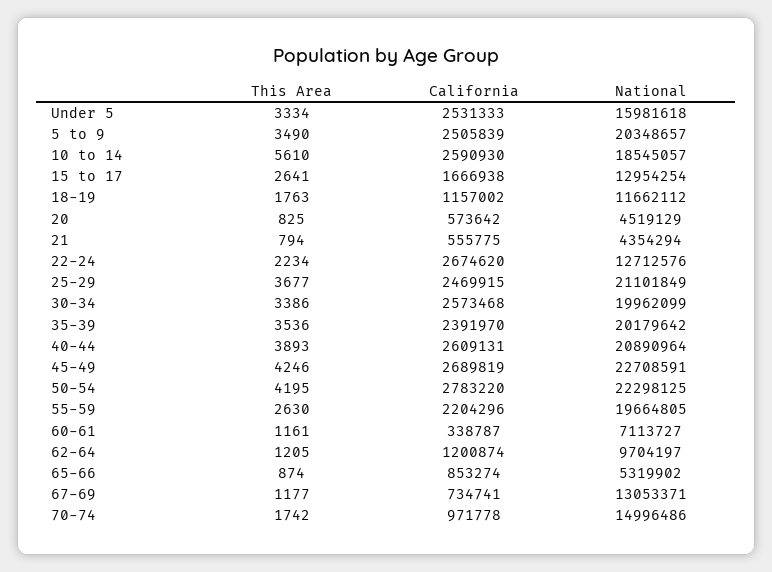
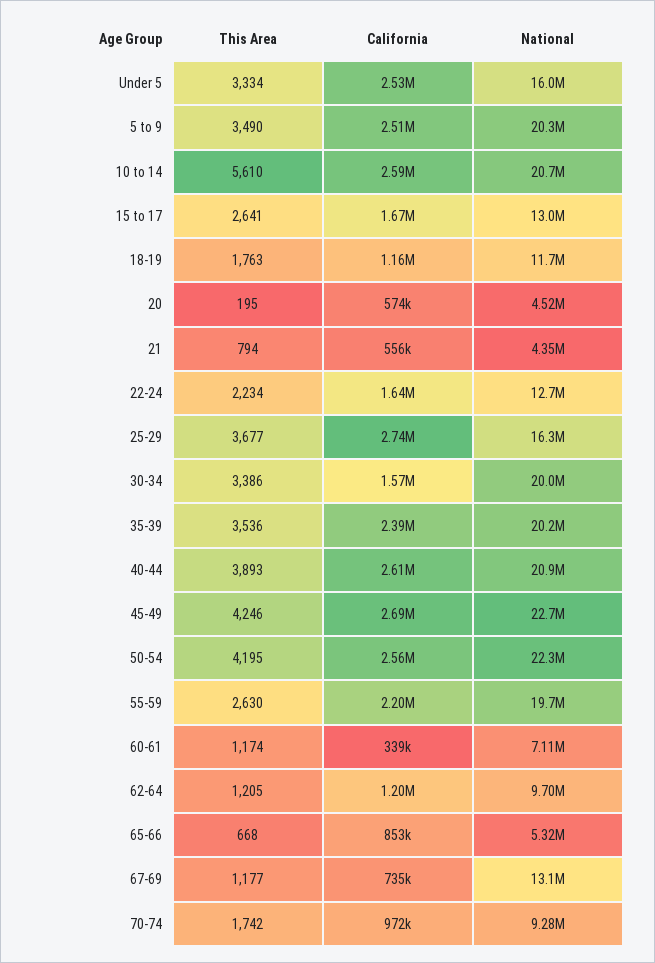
National, 10 to 14: 18545057 -> 20700000
This Area, 20: 825 -> 195
California, 22-24: 2674620 -> 1640000
California, 25-29: 2469915 -> 2740000
National, 25-29: 21101849 -> 16300000
California, 30-34: 2573468 -> 1570000
California, 50-54: 2783220 -> 2560000
This Area, 60-61: 1161 -> 1174
This Area, 65-66: 874 -> 668
National, 70-74: 14996486 -> 9280000

